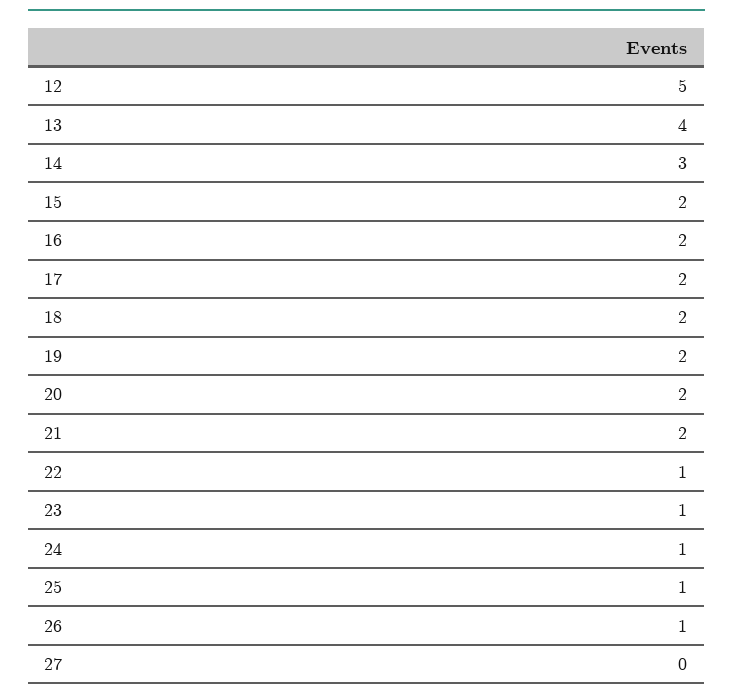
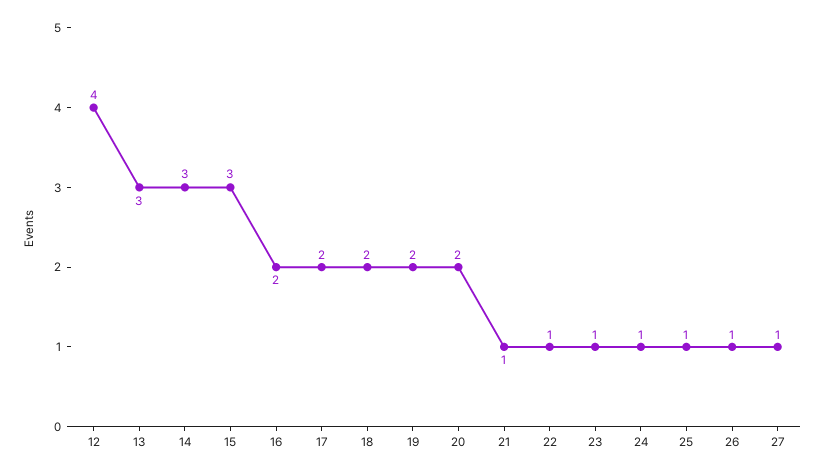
12: 5 -> 4
13: 4 -> 3
15: 2 -> 3
21: 2 -> 1
27: 0 -> 1

